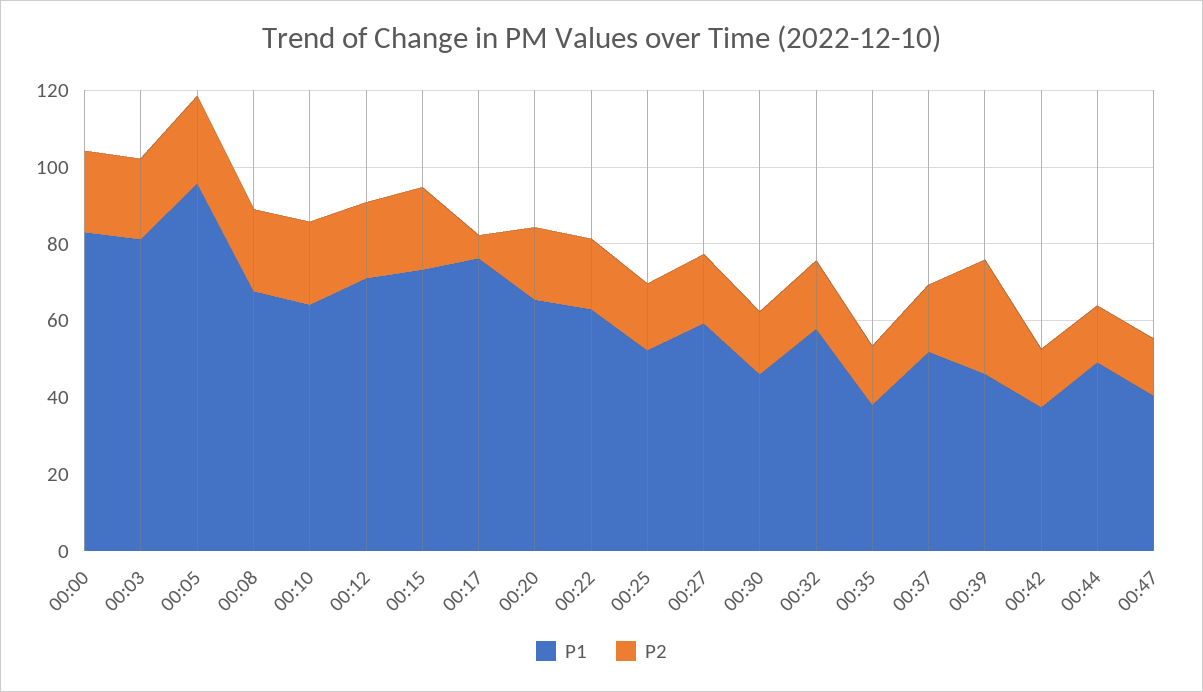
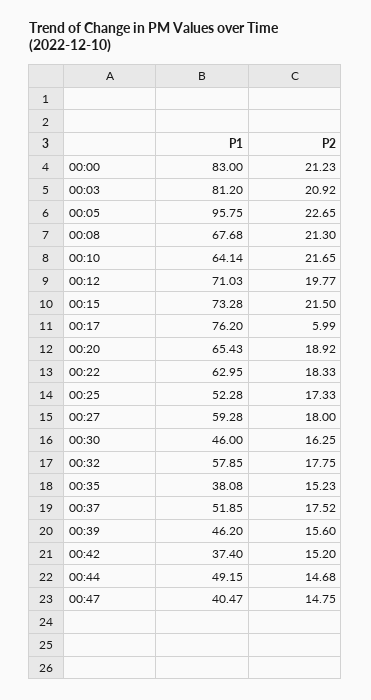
P2, 00:39: 30 -> 15.6

